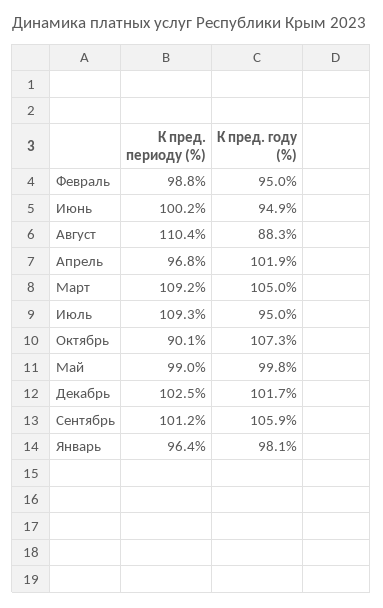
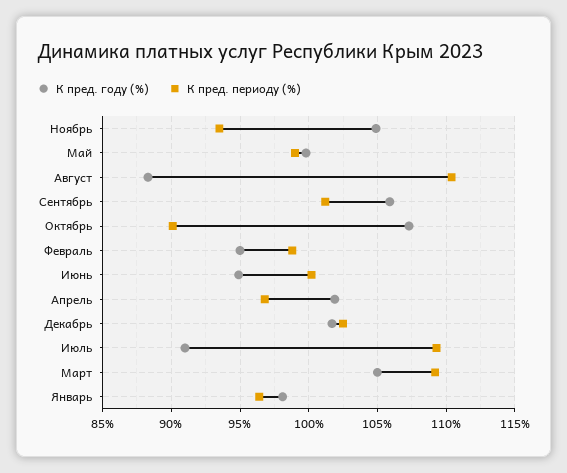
К пред. году (%), Июль: 95 -> 91
К пред. году (%), Ноябрь: none -> 105
К пред. периоду (%), Ноябрь: none -> 93.5

